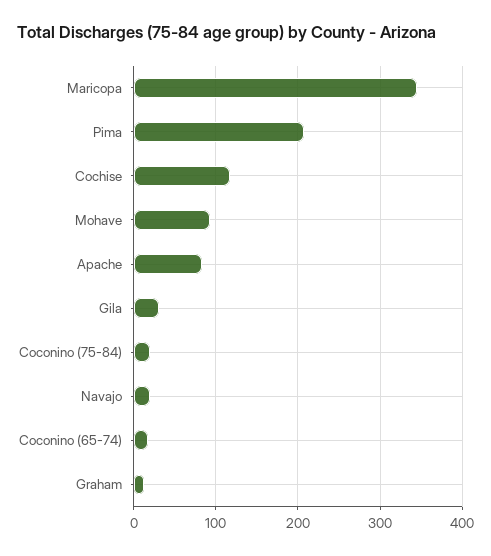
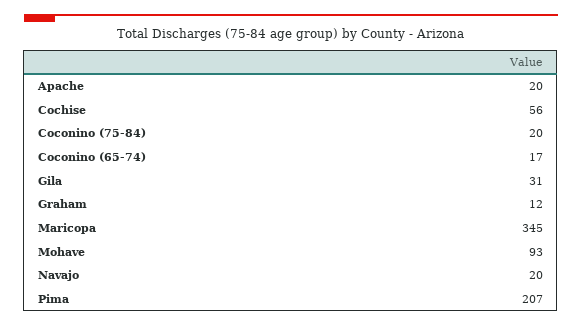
Cochise: 120 -> 56
Apache: 80 -> 20

